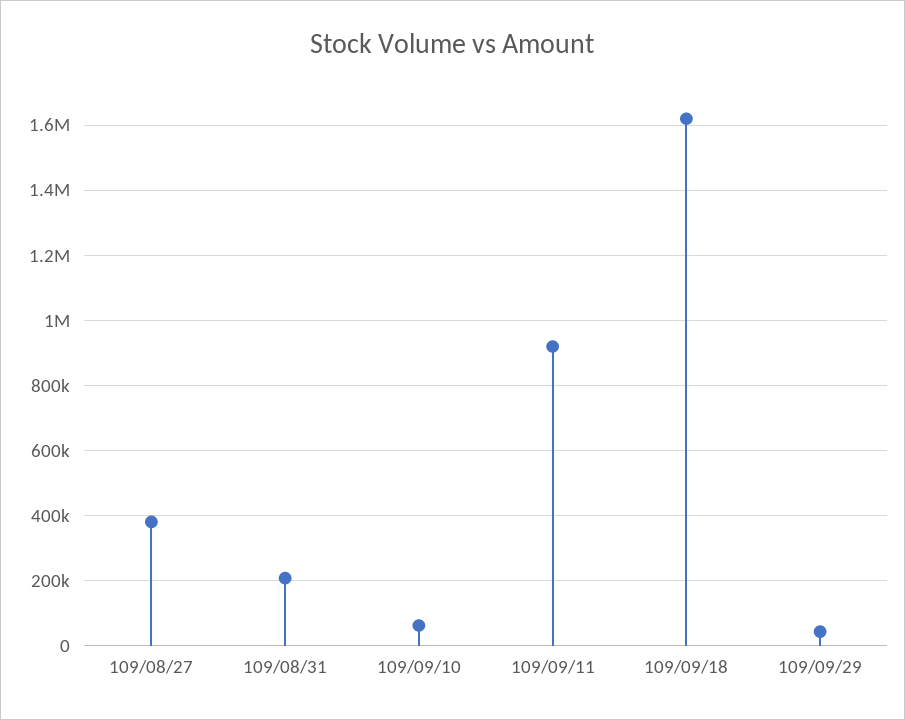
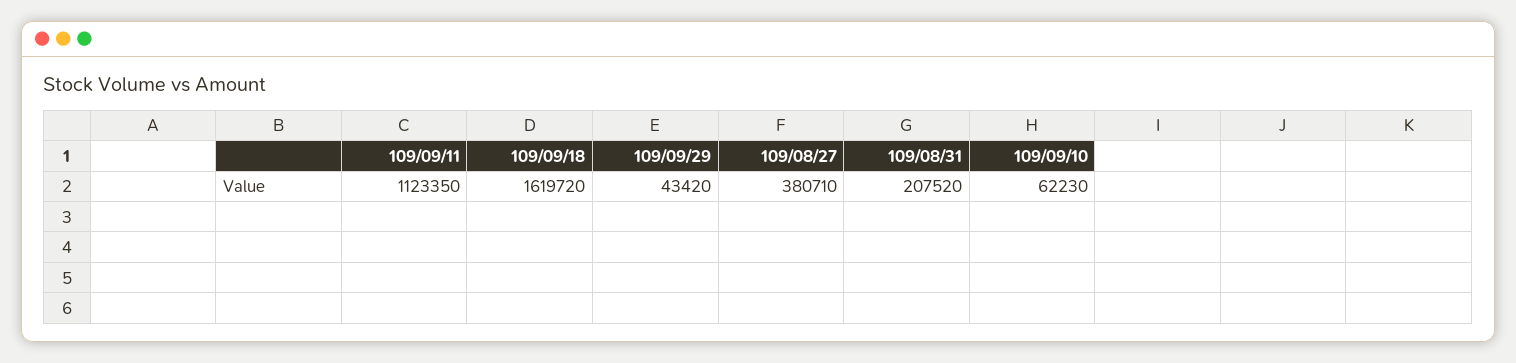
109/09/11: 920000 -> 1123350

